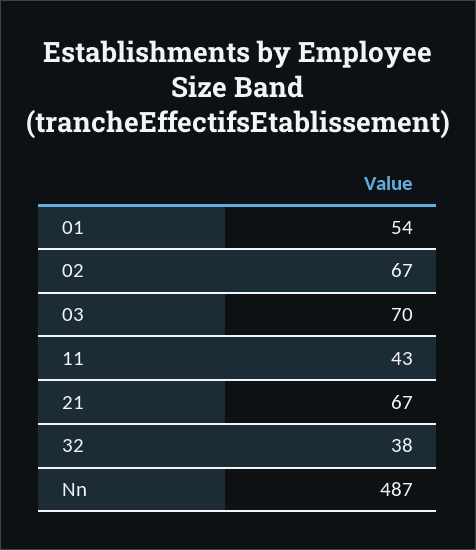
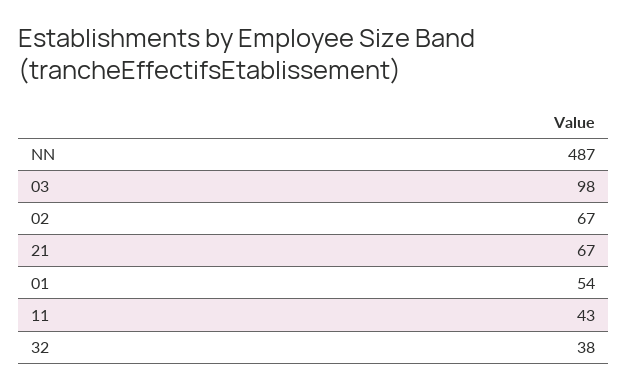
03: 70 -> 98

